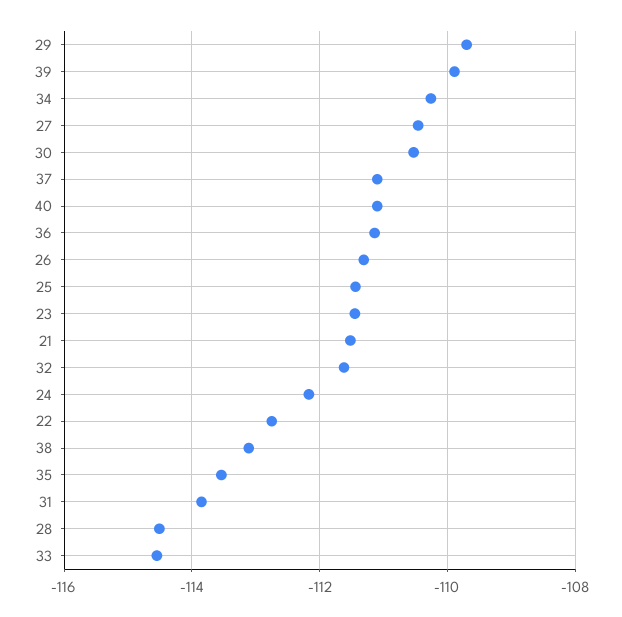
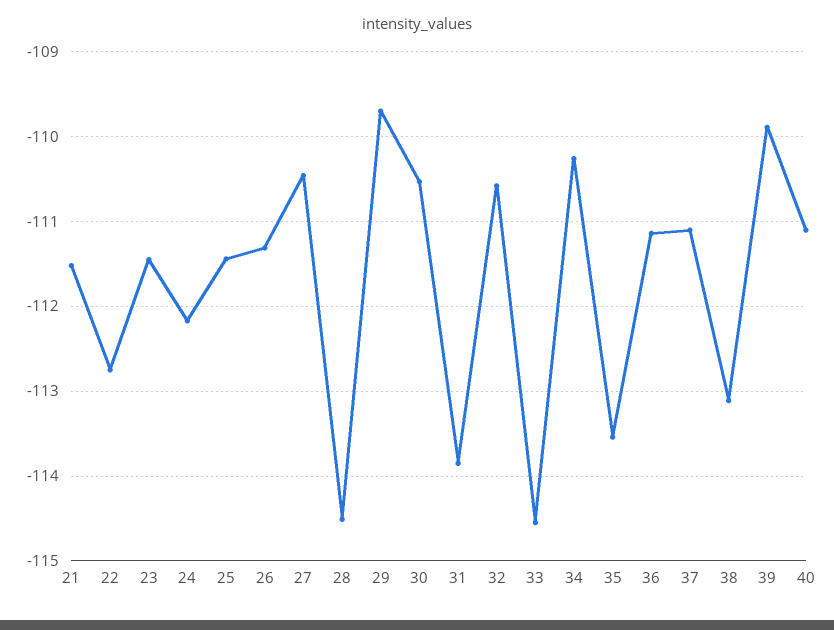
32: -111.6 -> -110.6

